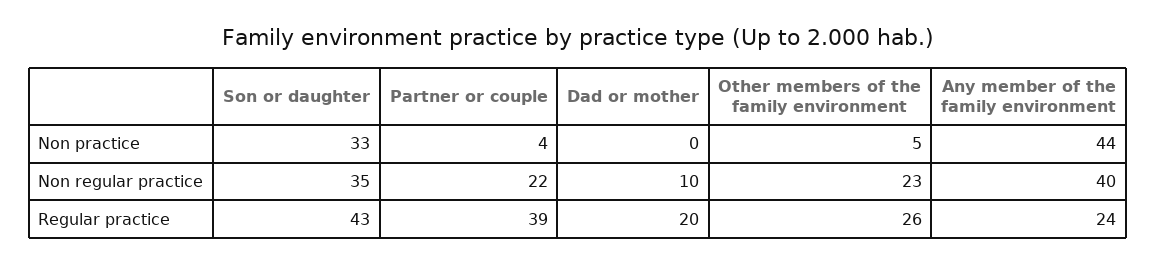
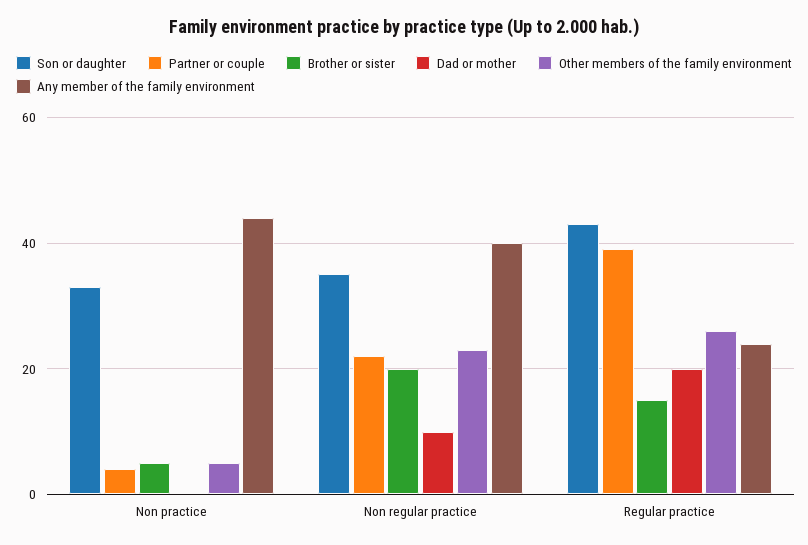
Brother or sister, Non practice: none -> 5
Brother or sister, Non regular practice: none -> 20
Brother or sister, Regular practice: none -> 15

